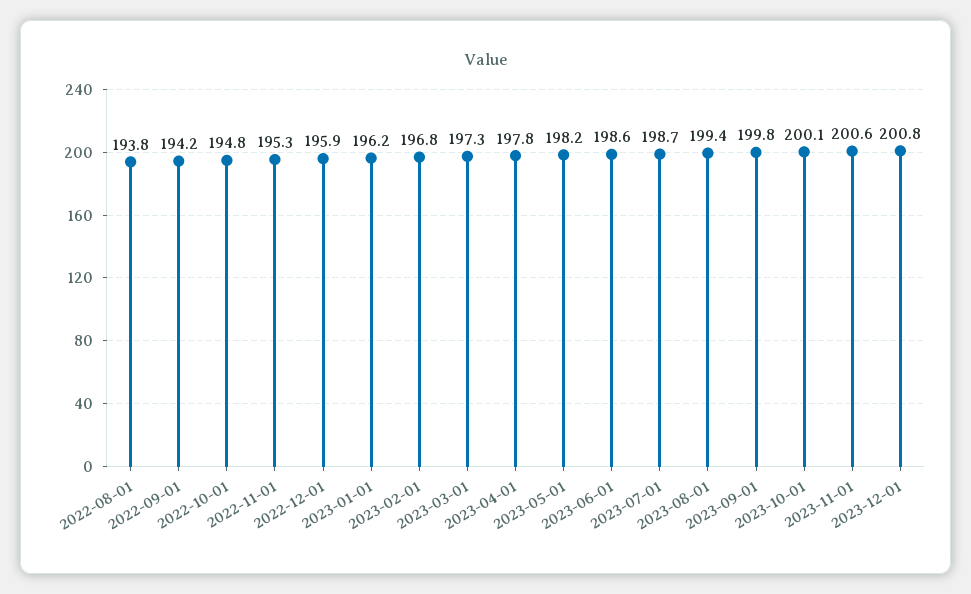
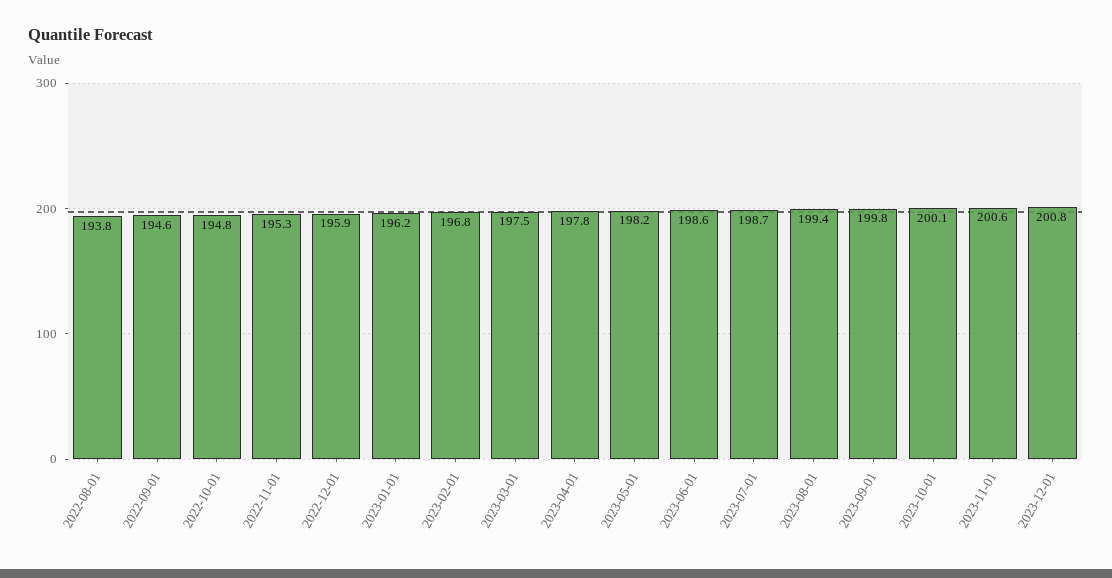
2022-09-01: 194.2 -> 194.6
2023-03-01: 197.3 -> 197.5

